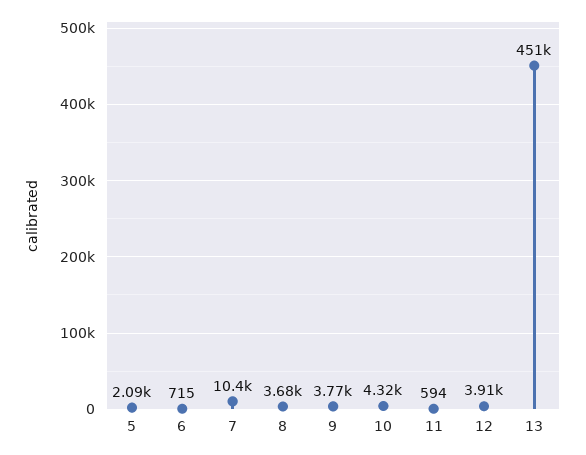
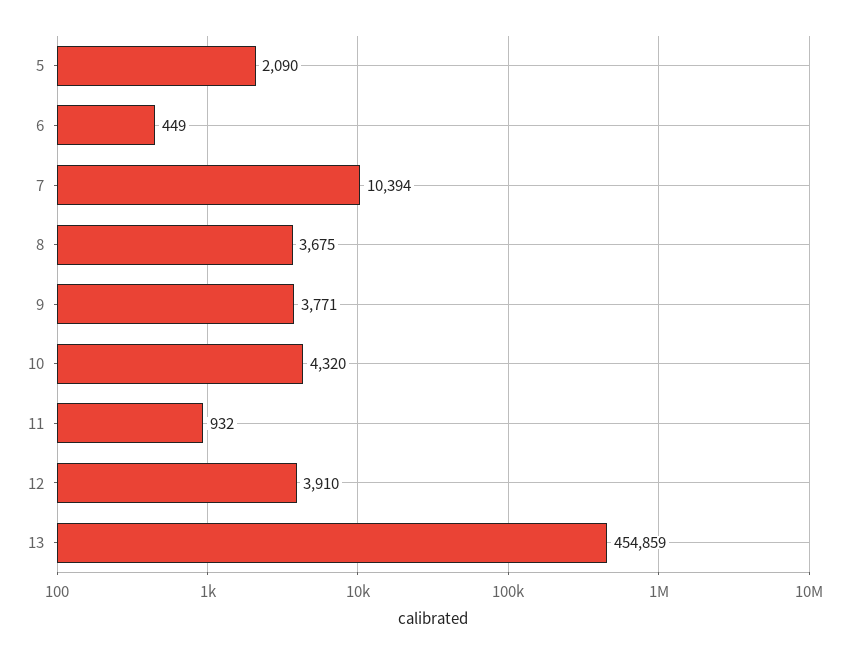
6: 715 -> 449
11: 594 -> 932
13: 451000 -> 454859

